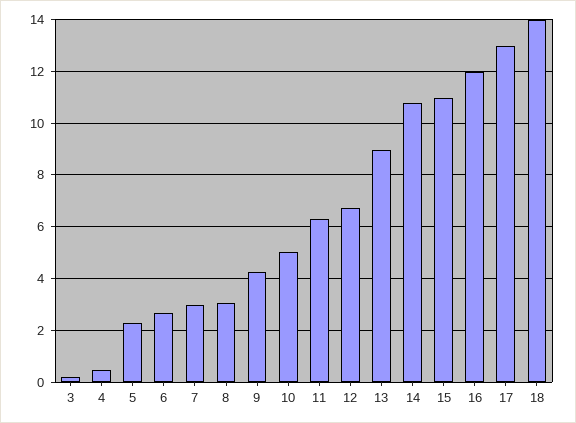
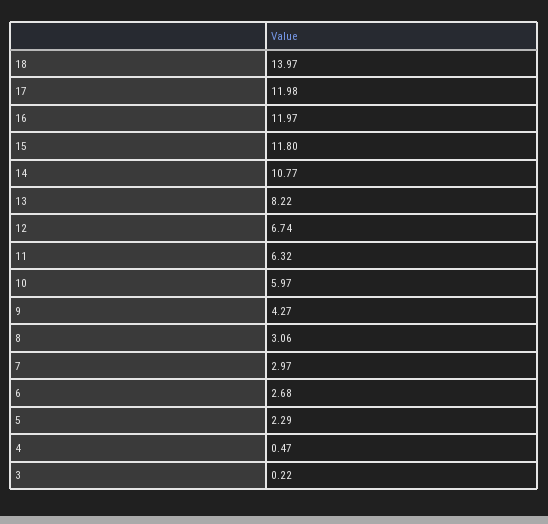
10: 5 -> 5.97
13: 9 -> 8.22
15: 11 -> 11.8
17: 13 -> 11.98

